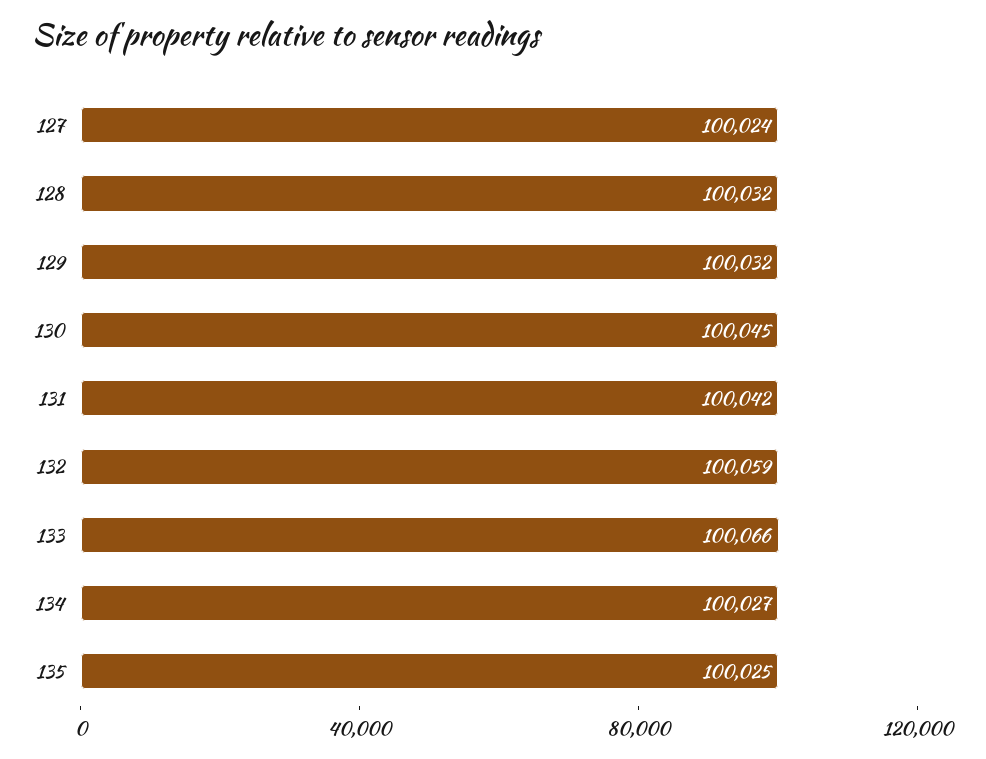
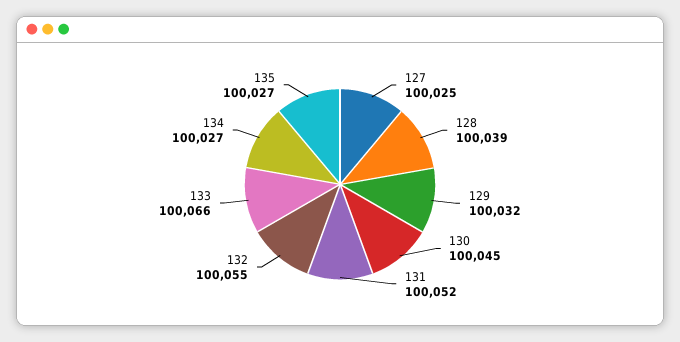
127: 100024 -> 100025
128: 100032 -> 100039
131: 100042 -> 100052
132: 100059 -> 100055
135: 100025 -> 100027

